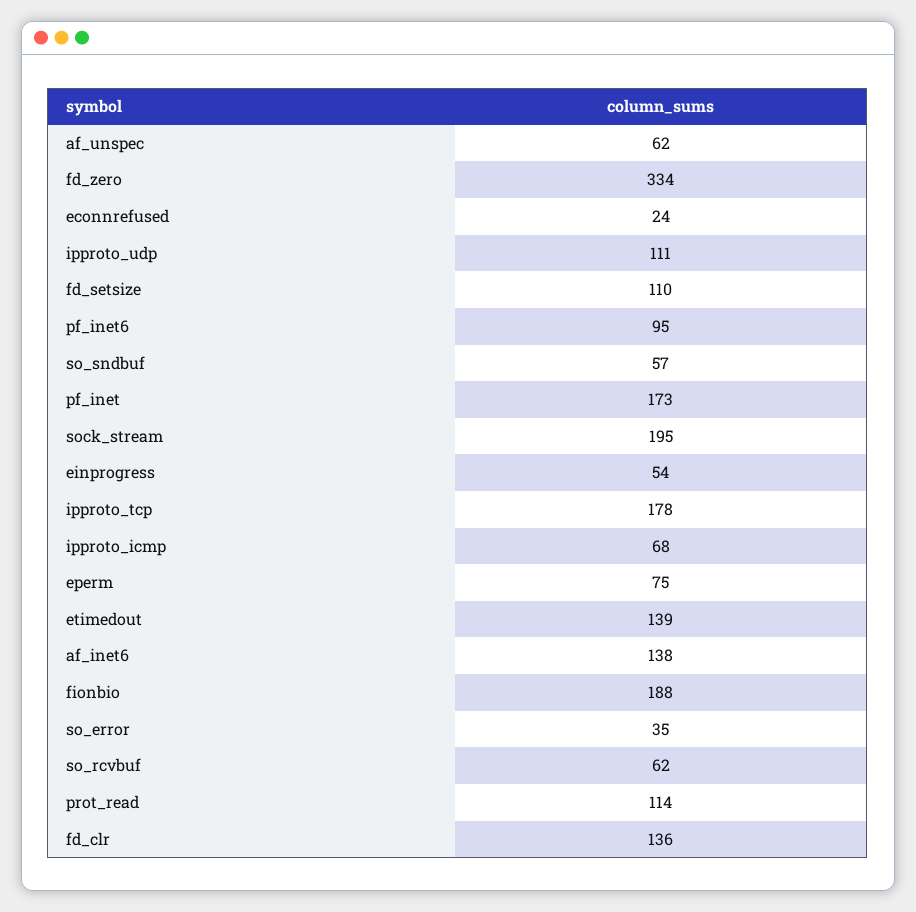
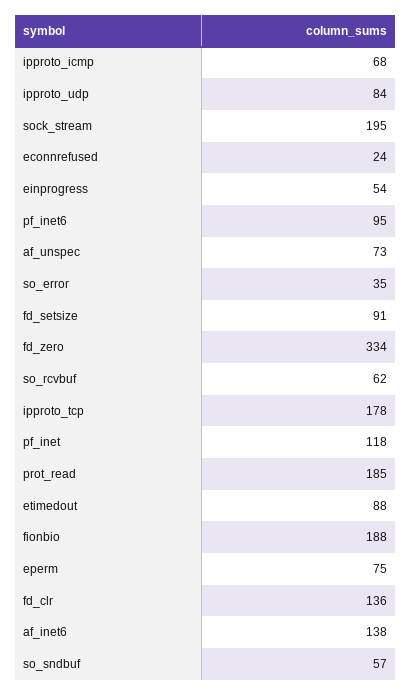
af_unspec: 62 -> 73
ipproto_udp: 111 -> 84
fd_setsize: 110 -> 91
pf_inet: 173 -> 118
etimedout: 139 -> 88
prot_read: 114 -> 185

